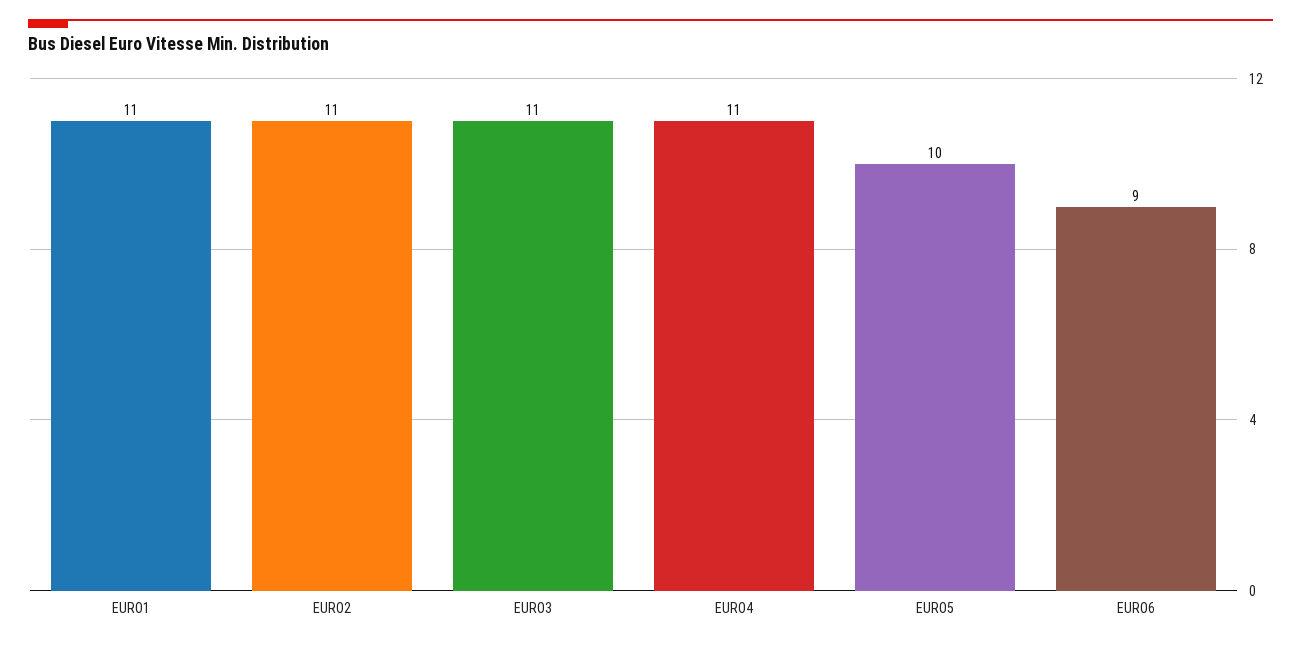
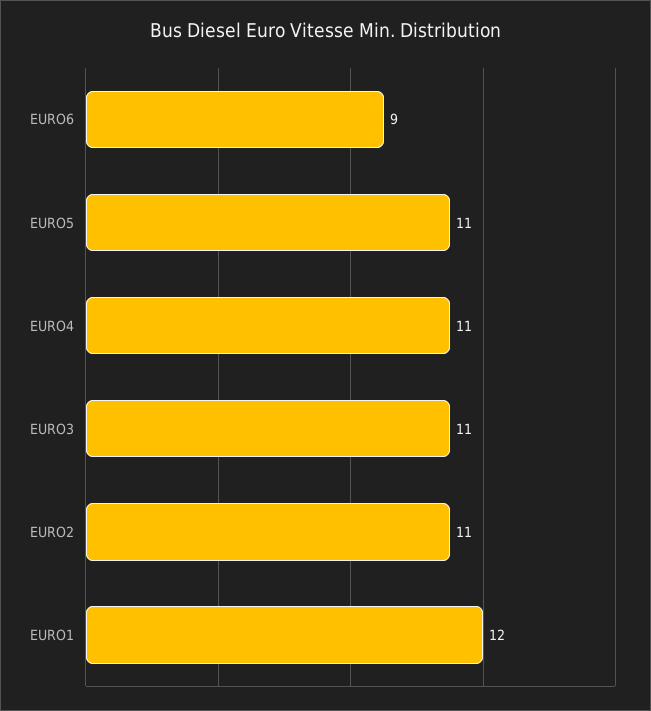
EURO1: 11 -> 12
EURO5: 10 -> 11

